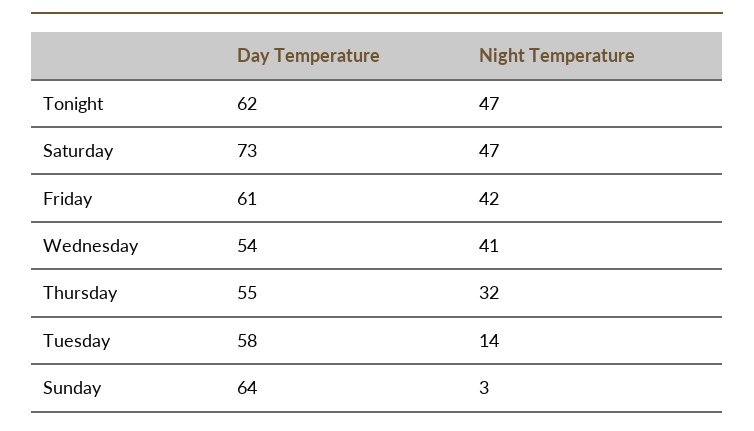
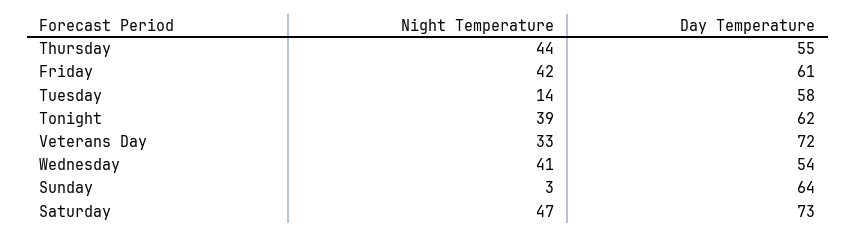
Night Temperature, Tonight: 47 -> 39
Night Temperature, Thursday: 32 -> 44
Night Temperature, Veterans Day: none -> 33
Day Temperature, Veterans Day: none -> 72

